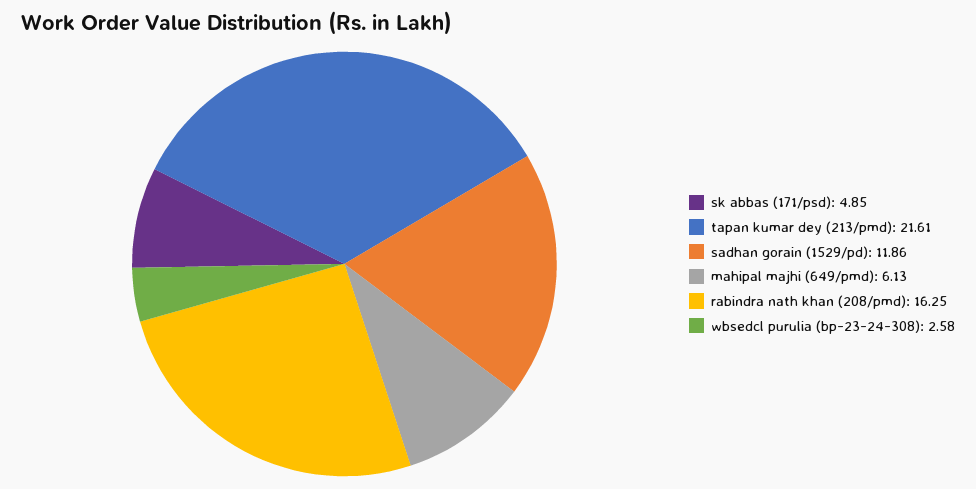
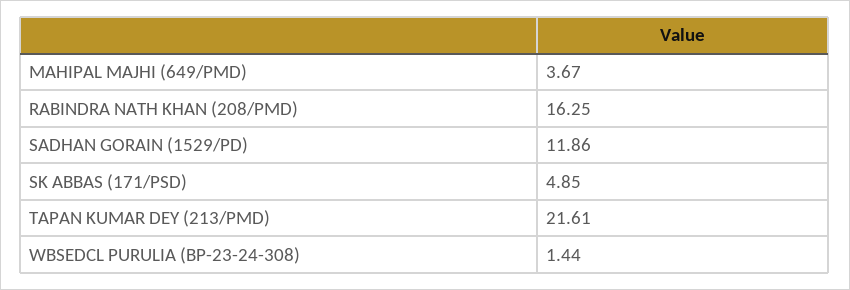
mahipal majhi (649/pmd): 6.13 -> 3.67
wbsedcl purulia (bp-23-24-308): 2.58 -> 1.44

